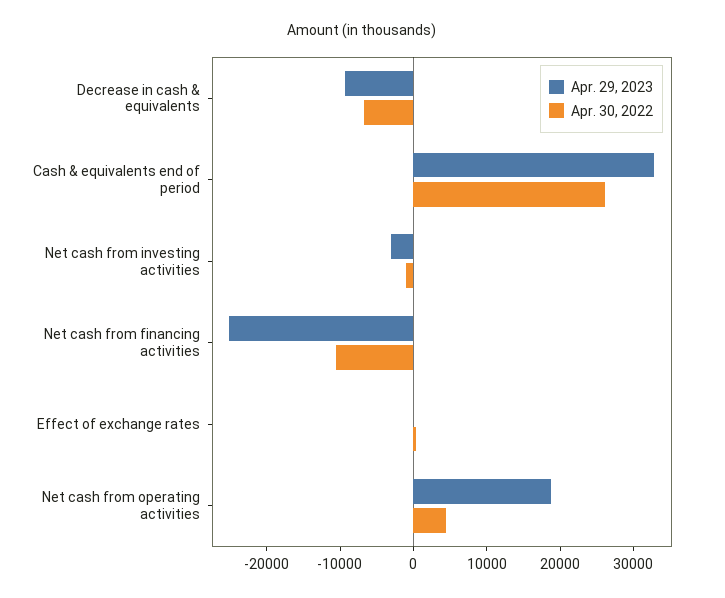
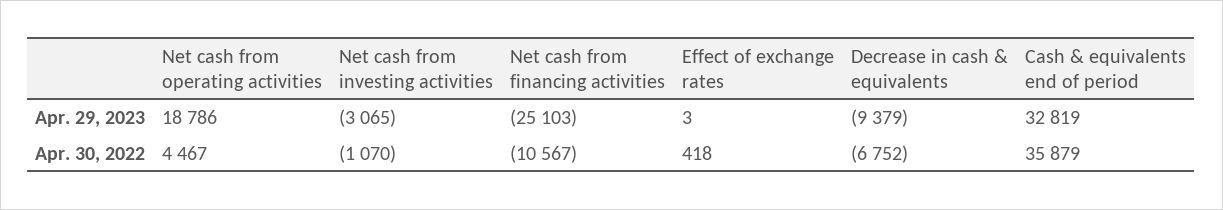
Apr. 30, 2022, Cash & equivalents end of period: 26000 -> 35879

